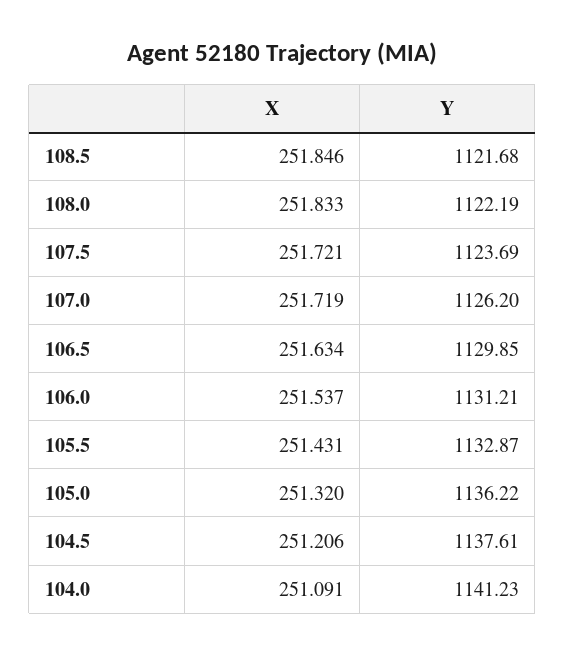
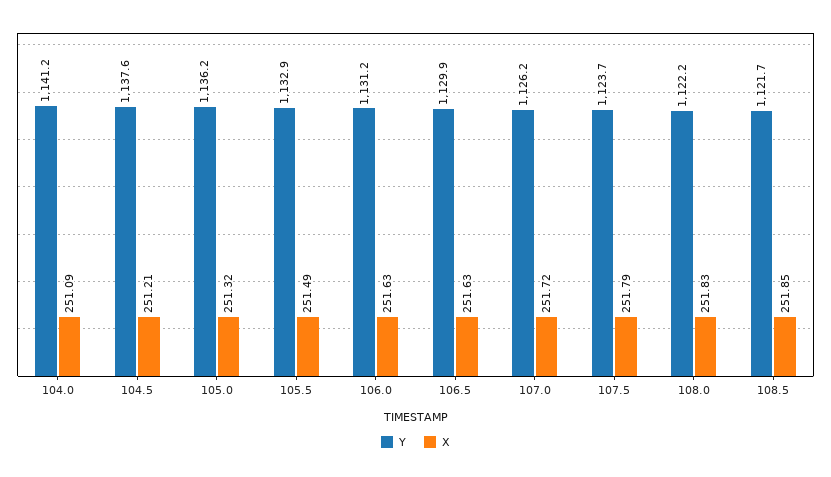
X, 107.5: 251.721 -> 251.79
X, 106.0: 251.537 -> 251.63
X, 105.5: 251.431 -> 251.49

